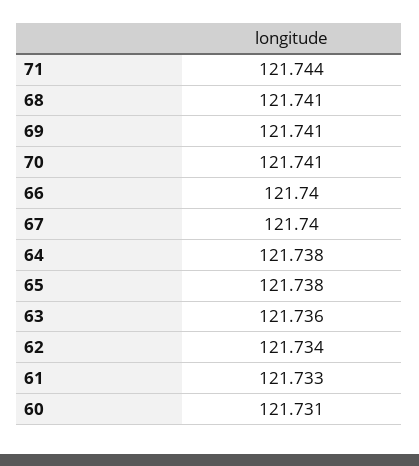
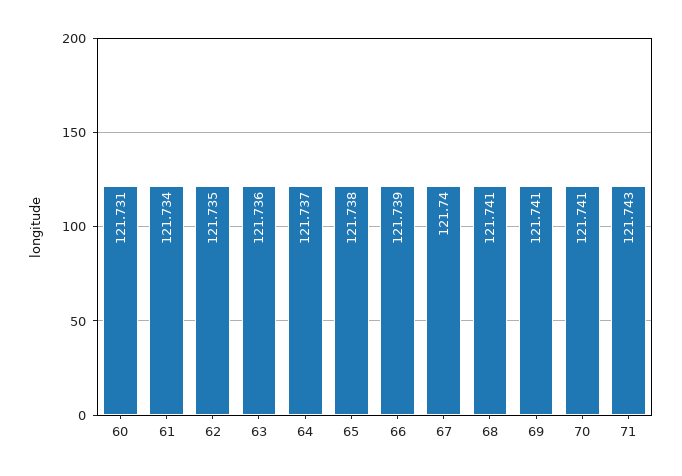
71: 121.744 -> 121.743
66: 121.74 -> 121.739
64: 121.738 -> 121.737
62: 121.734 -> 121.735
61: 121.733 -> 121.734

